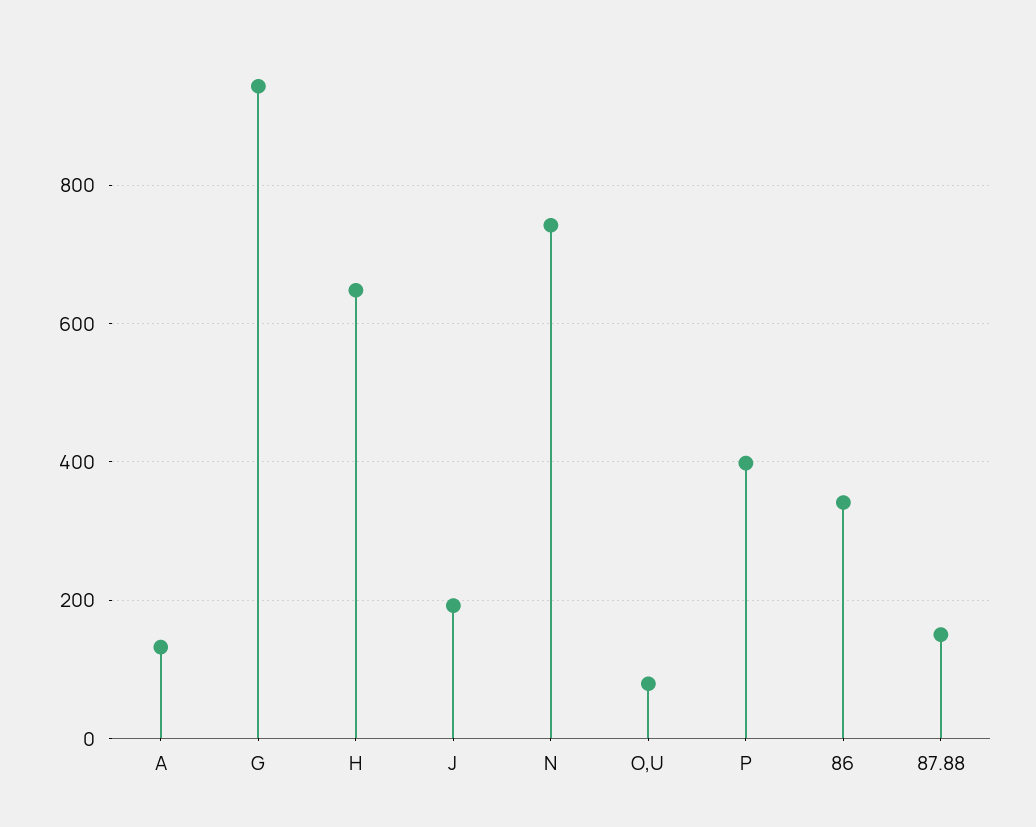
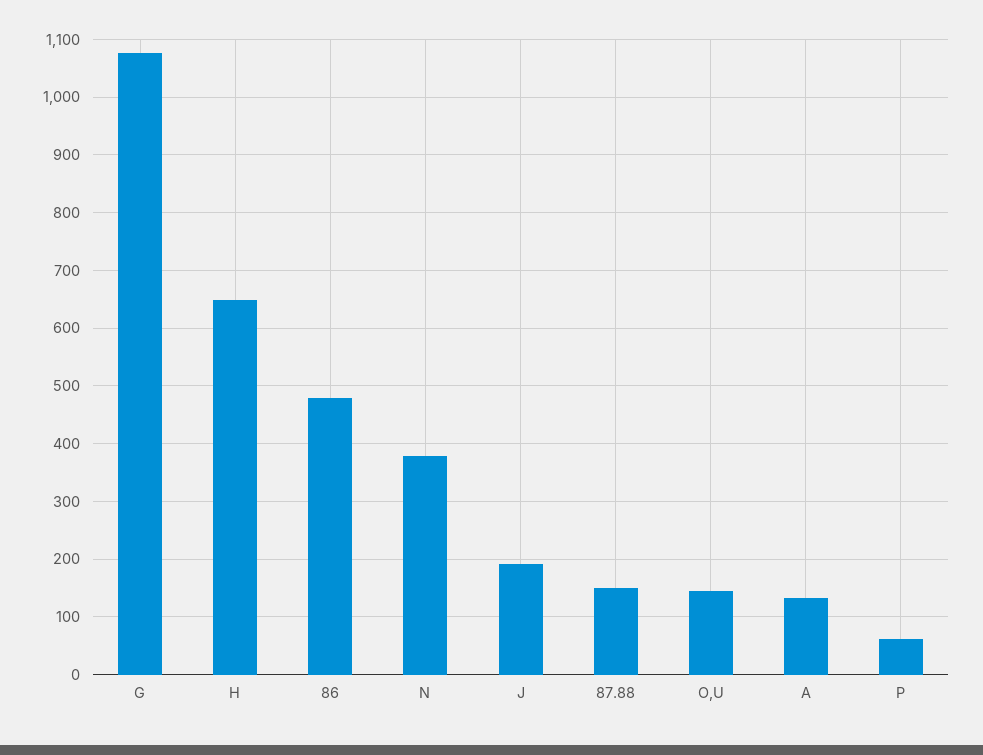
G: 940 -> 1080
N: 740 -> 380
O,U: 80 -> 140
P: 400 -> 60
86: 340 -> 480

